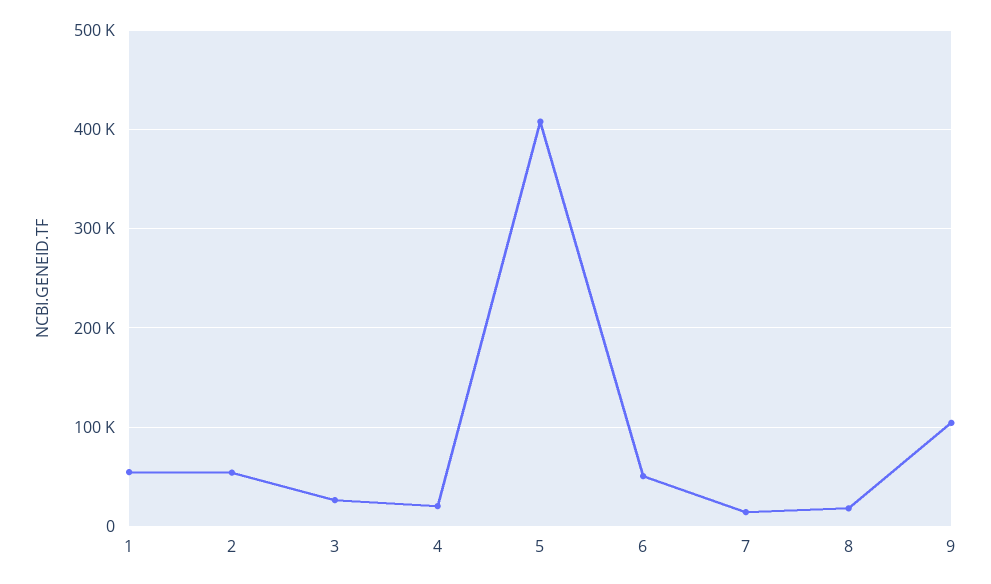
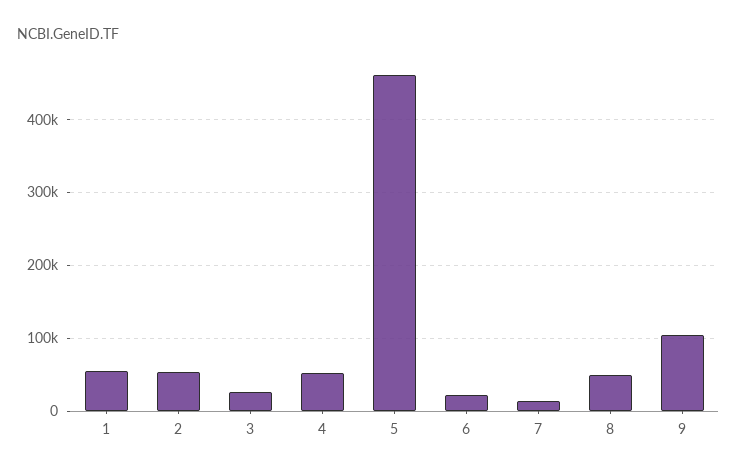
4: 20000 -> 50000
5: 410000 -> 460000
6: 50000 -> 20000
8: 20000 -> 50000

